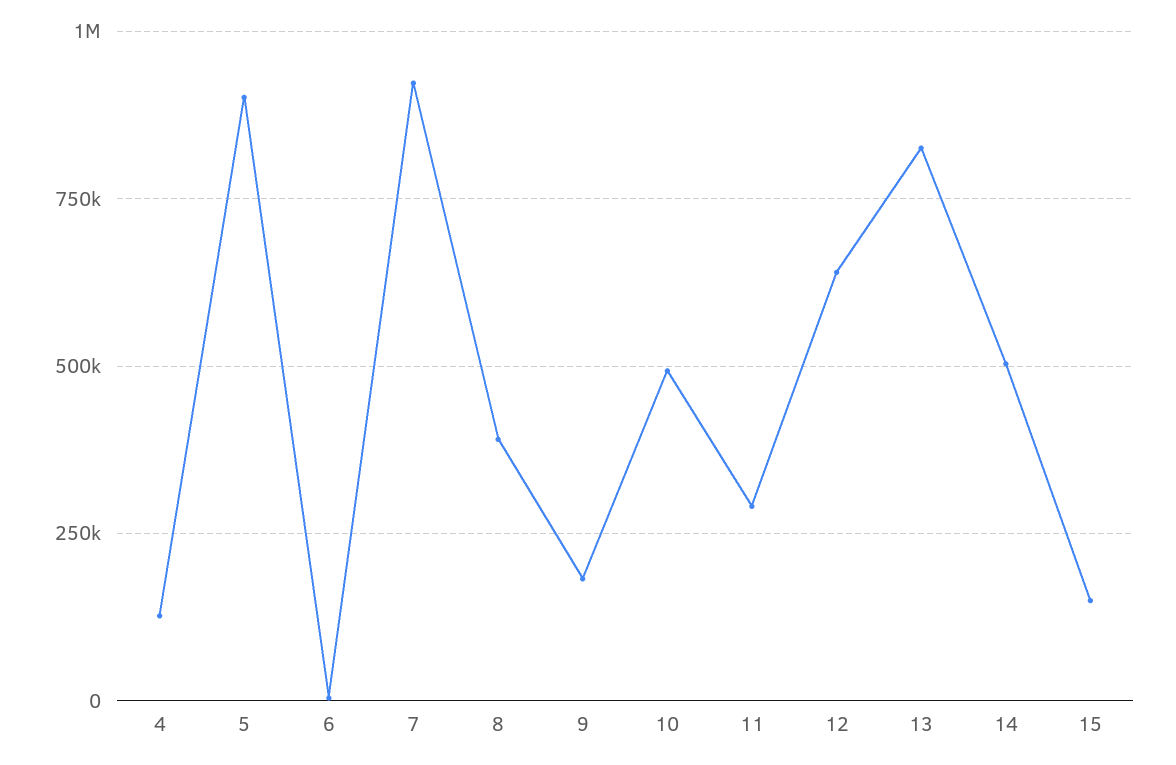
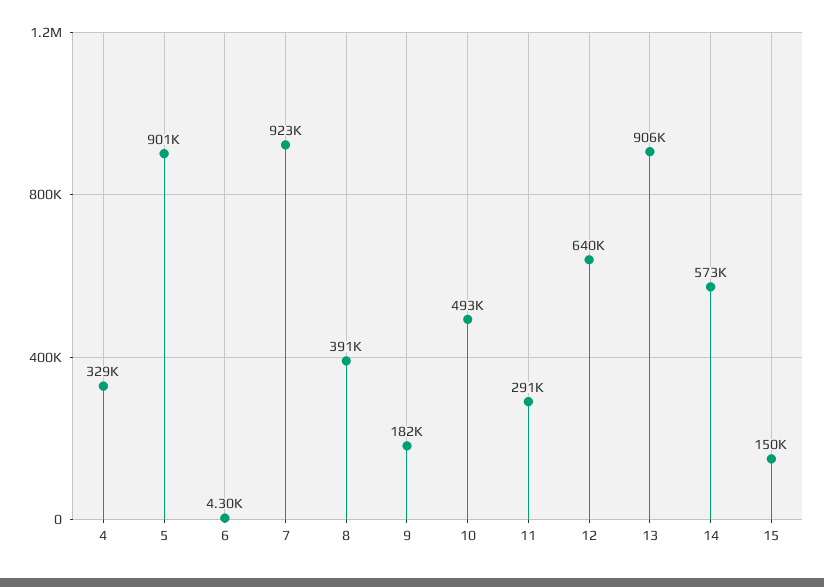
4: 125000 -> 329000
13: 825000 -> 906000
14: 500000 -> 573000

